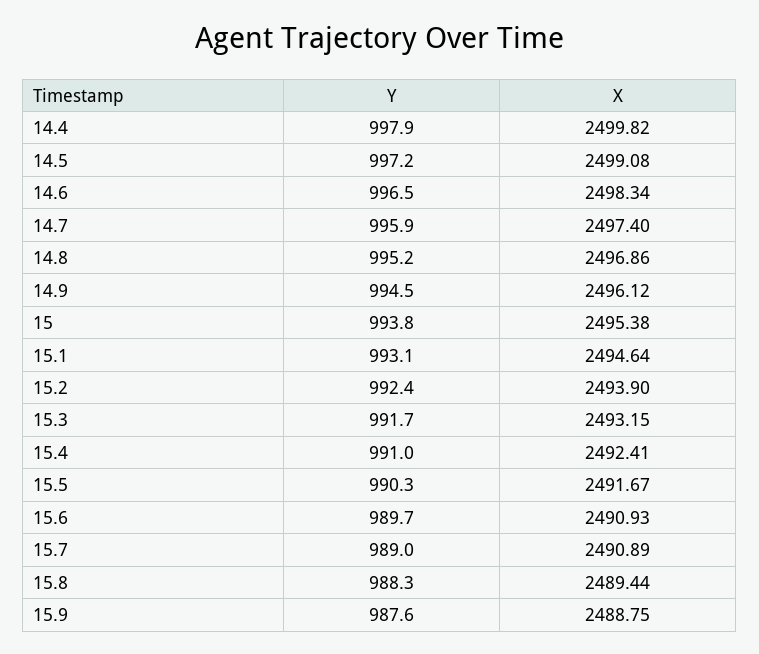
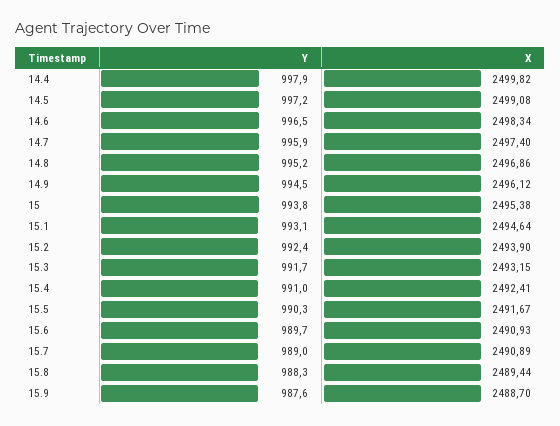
X, 15.9: 2488.75 -> 2488.7

